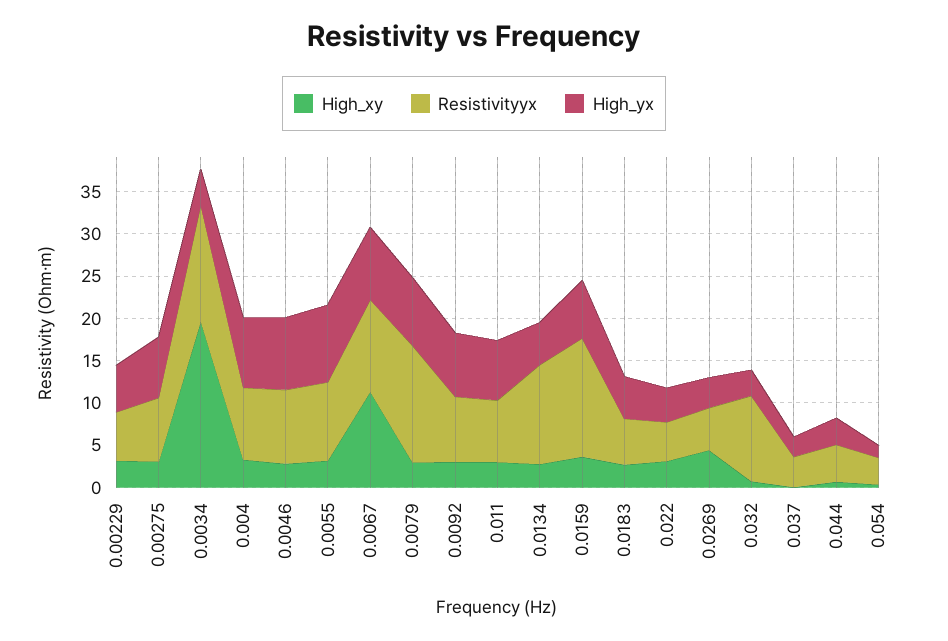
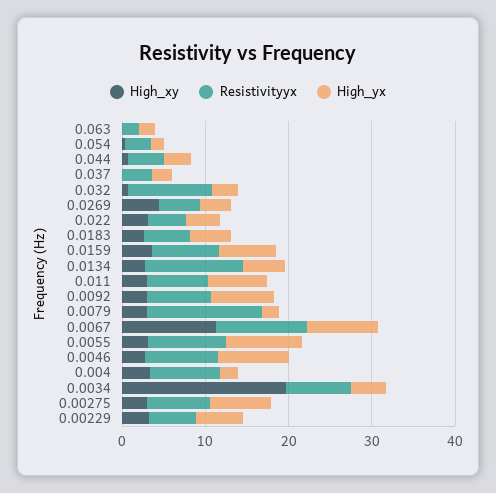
Resistivityyx, 0.0034: 14 -> 8
High_yx, 0.004: 8 -> 2
High_yx, 0.0079: 8 -> 2
Resistivityyx, 0.0159: 14 -> 8
High_xy, 0.063: none -> 0
Resistivityyx, 0.063: none -> 2
High_yx, 0.063: none -> 2

